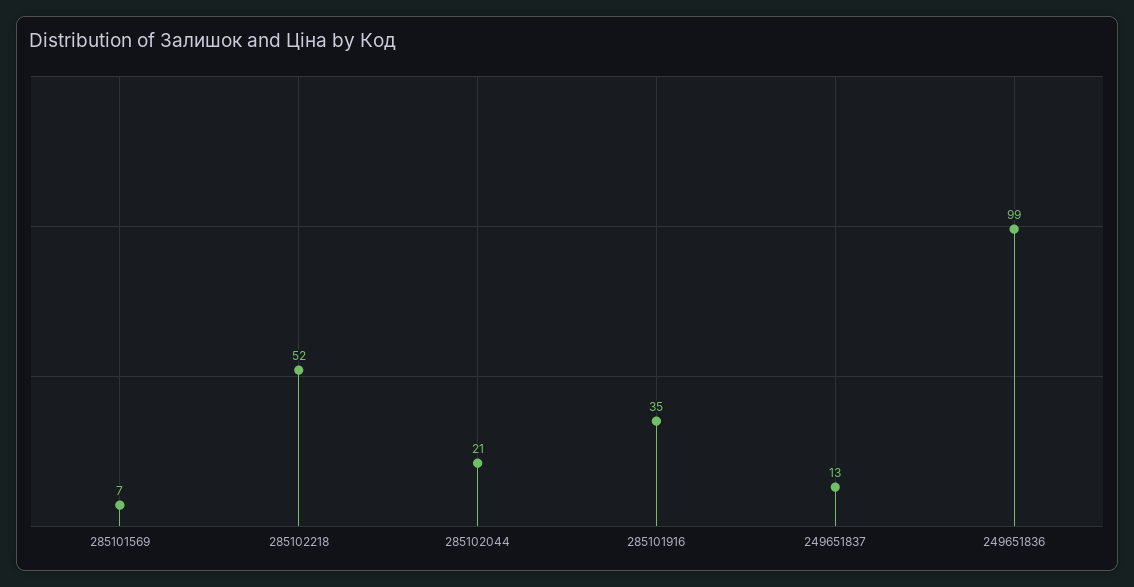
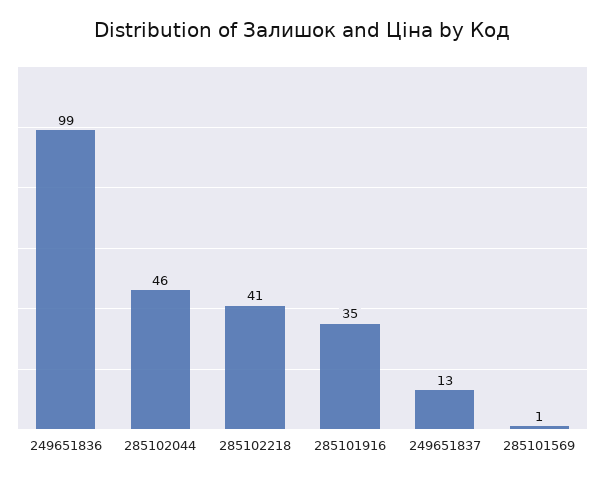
285101569: 7 -> 1
285102218: 52 -> 41
285102044: 21 -> 46

